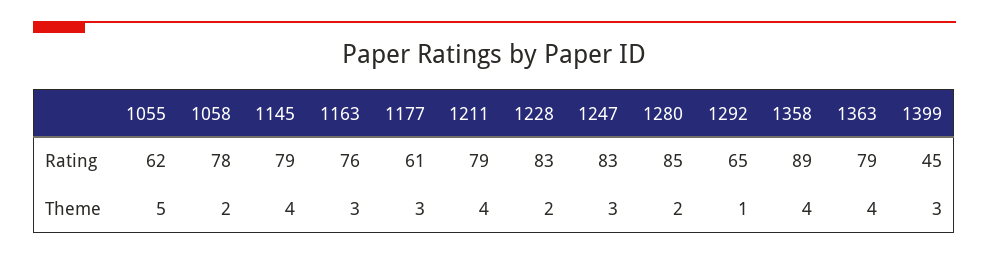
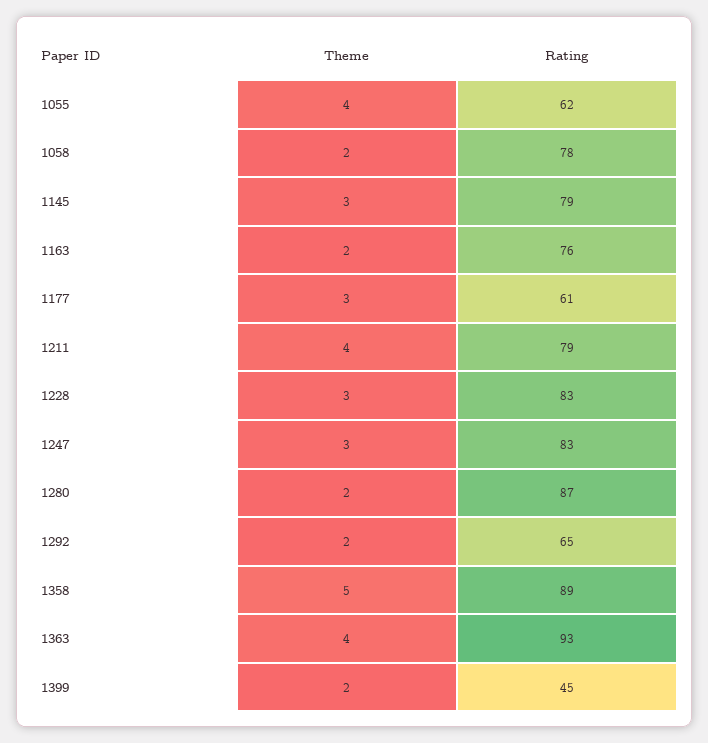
1280, Rating: 85 -> 87
1363, Rating: 79 -> 93
1055, Theme: 5 -> 4
1145, Theme: 4 -> 3
1163, Theme: 3 -> 2
1228, Theme: 2 -> 3
1292, Theme: 1 -> 2
1358, Theme: 4 -> 5
1399, Theme: 3 -> 2

